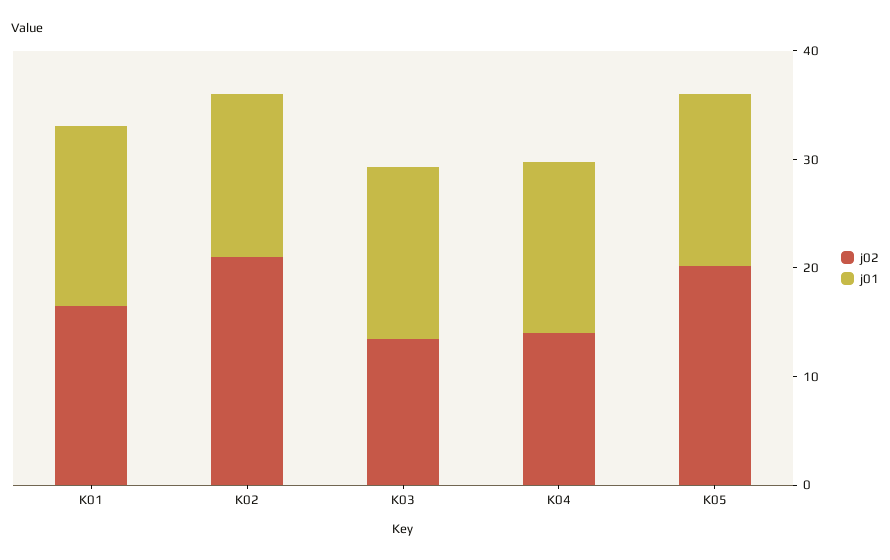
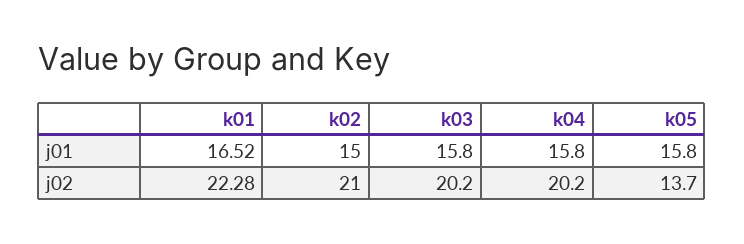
j02, K01: 16 -> 22.28
j02, K03: 14 -> 20.2
j02, K04: 14 -> 20.2
j02, K05: 20 -> 13.7

